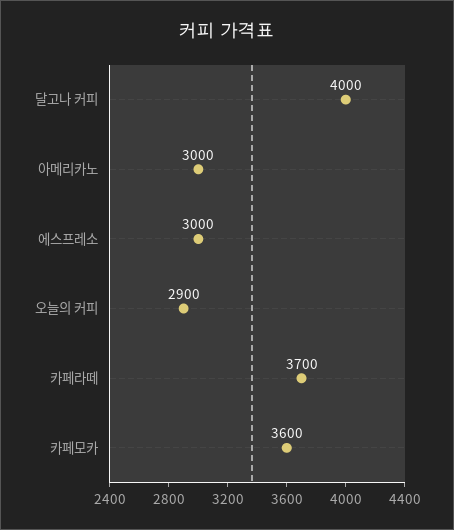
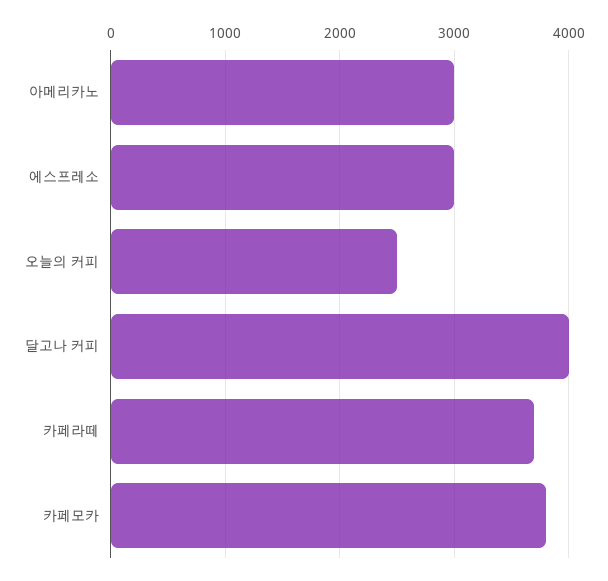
오늘의 커피: 2900 -> 2500
카페모카: 3600 -> 3800

